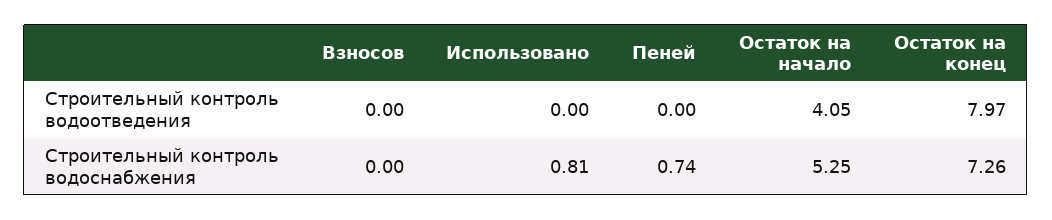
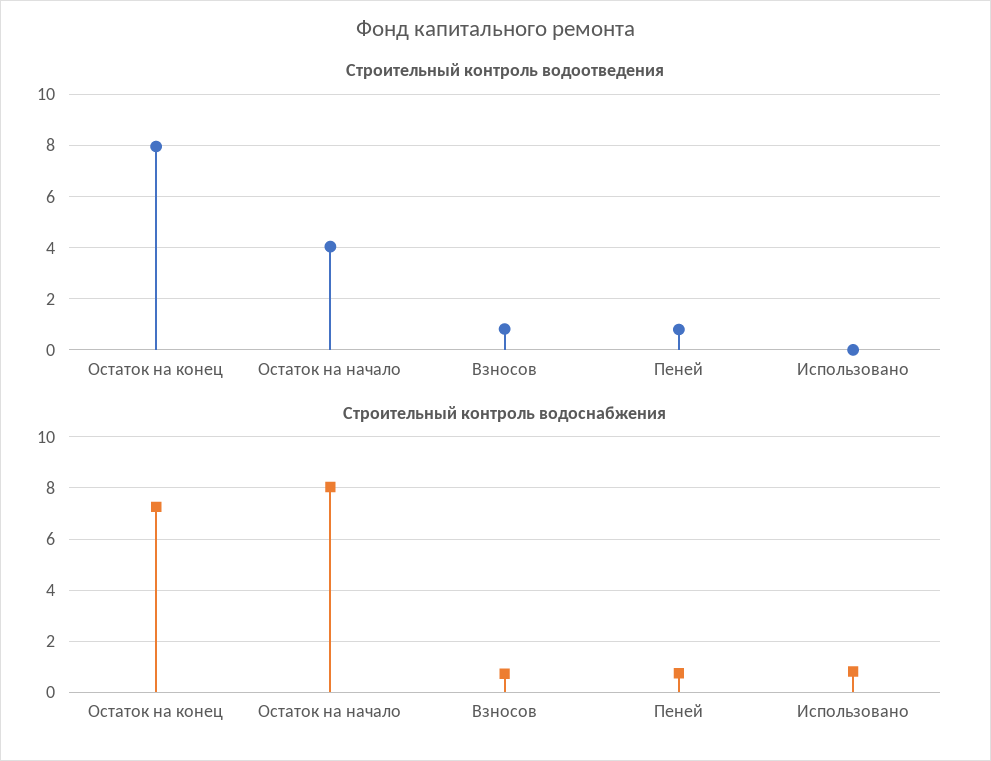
Строительный контроль водоотведения, Взносов: 0 -> 0.75
Строительный контроль водоотведения, Пеней: 0 -> 0.75
Строительный контроль водоснабжения, Взносов: 0 -> 0.75
Строительный контроль водоснабжения, Остаток на начало: 5.25 -> 8

